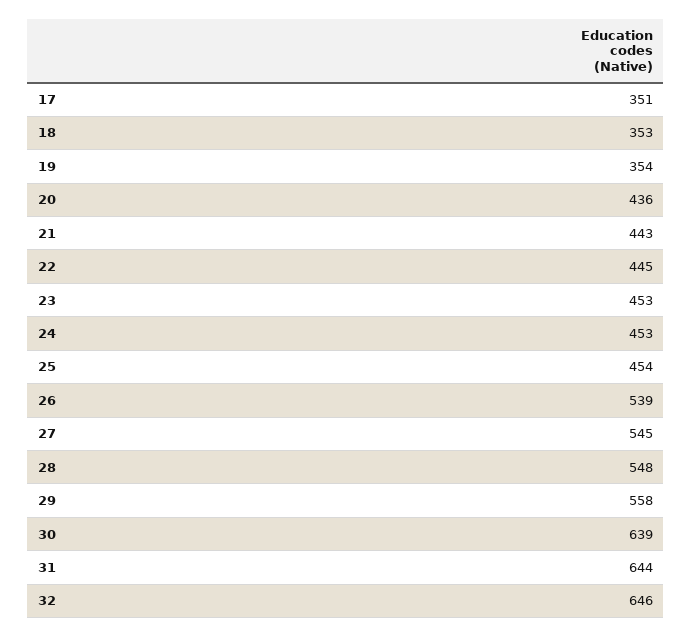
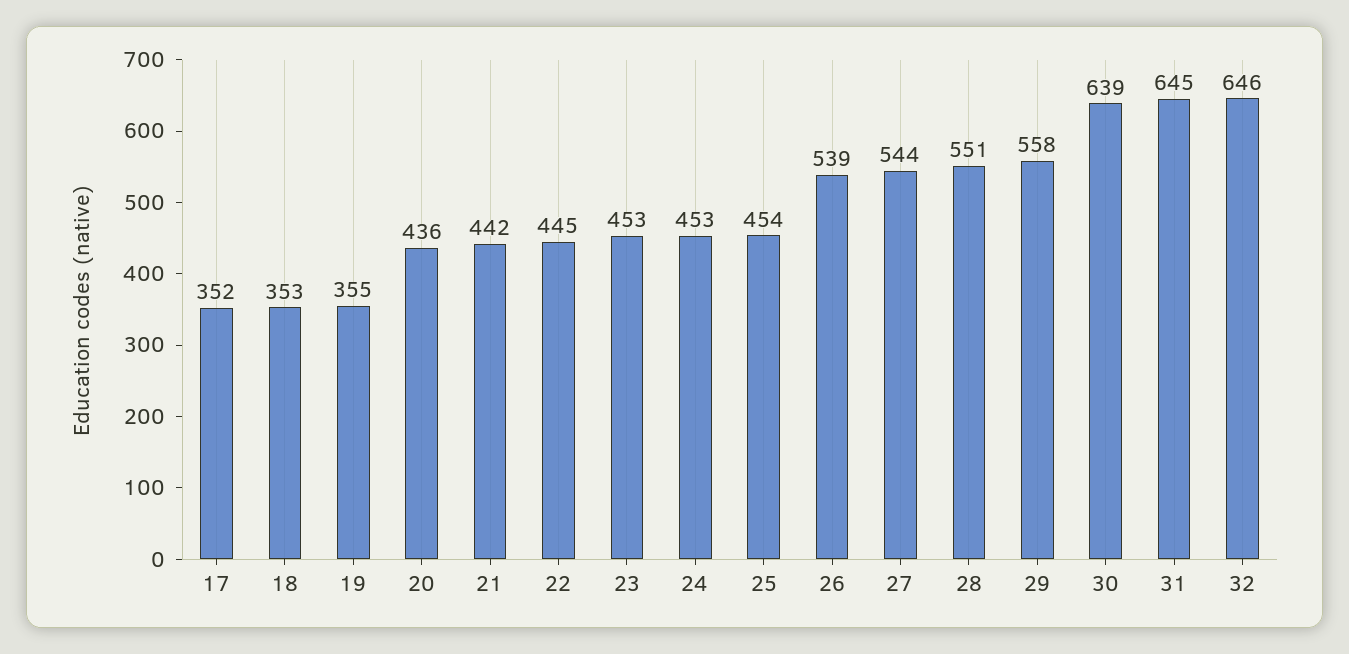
17: 351 -> 352
19: 354 -> 355
21: 443 -> 442
27: 545 -> 544
28: 548 -> 551
31: 644 -> 645

